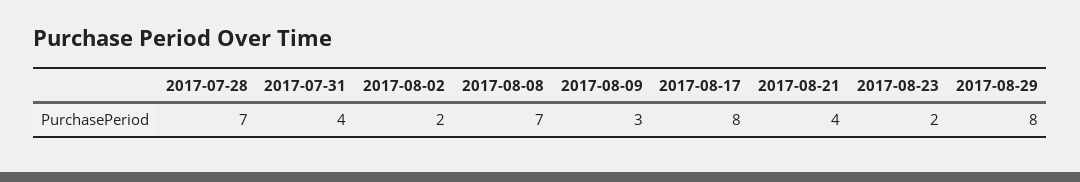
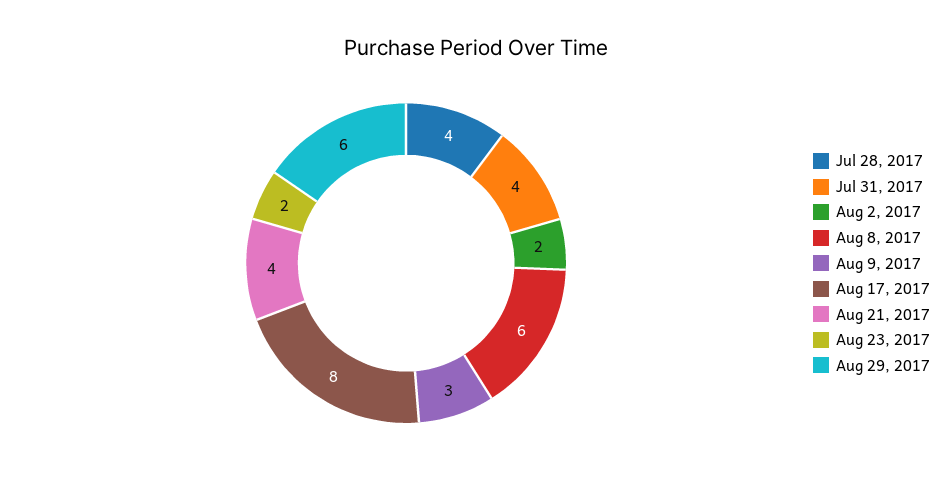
2017-07-28: 7 -> 4
2017-08-08: 7 -> 6
2017-08-29: 8 -> 6

